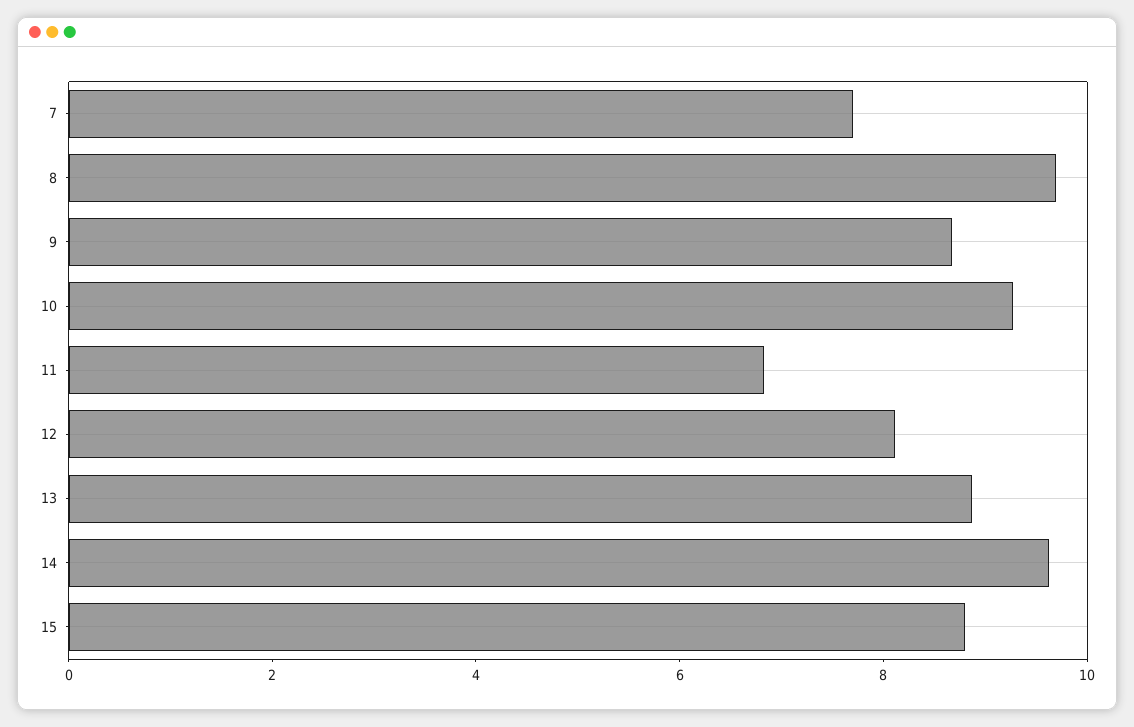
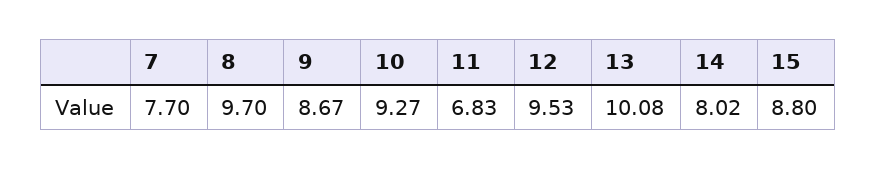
12: 8 -> 9.53
13: 9 -> 10.08
14: 9.5 -> 8.02

